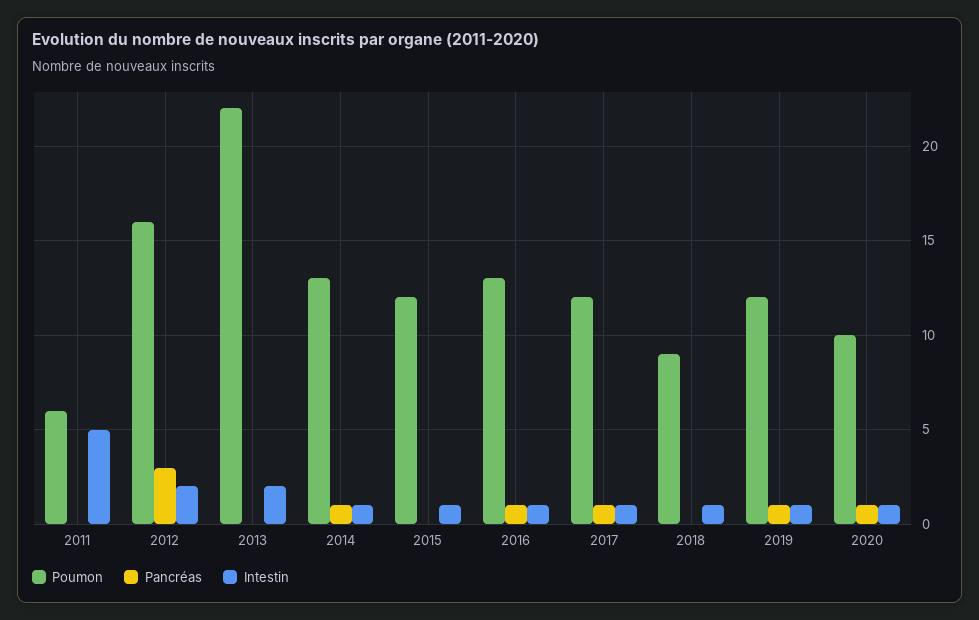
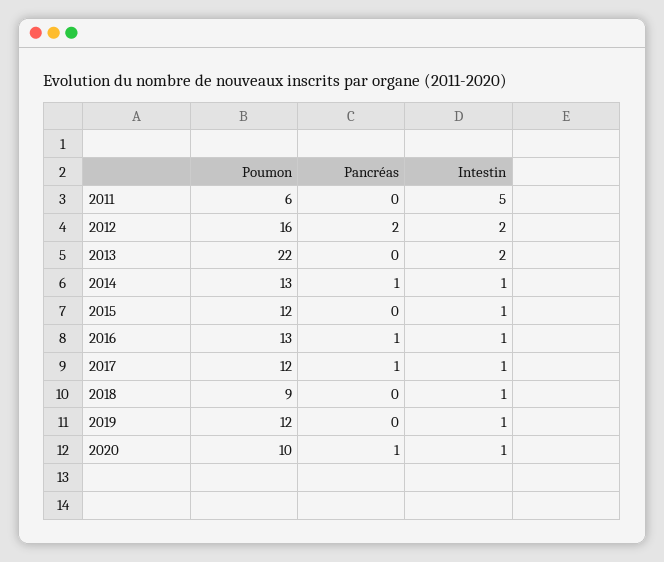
Pancréas, 2012: 3 -> 2
Pancréas, 2019: 1 -> 0

